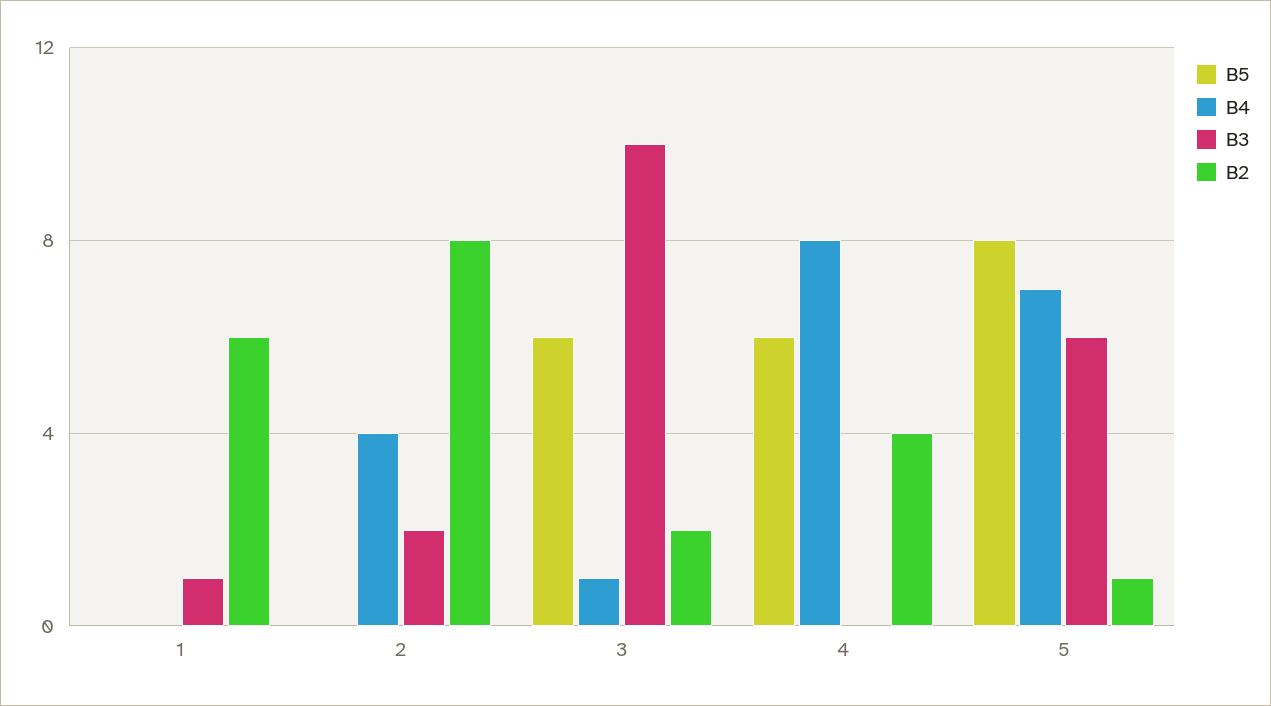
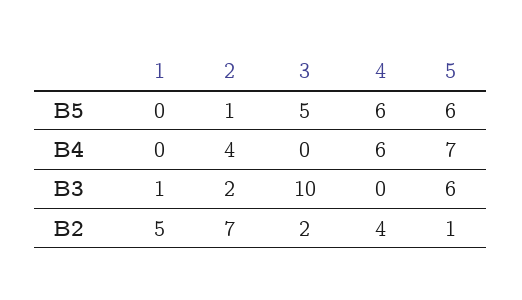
B2, 1: 6 -> 5
B5, 2: 0 -> 1
B2, 2: 8 -> 7
B5, 3: 6 -> 5
B4, 3: 1 -> 0
B4, 4: 8 -> 6
B5, 5: 8 -> 6

